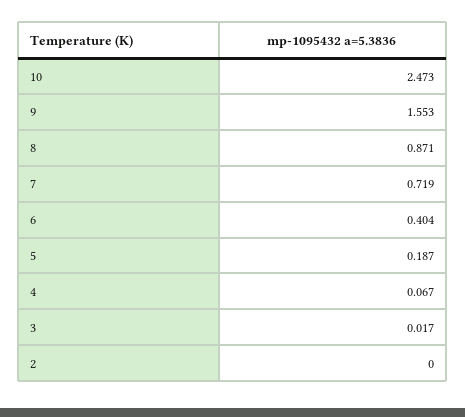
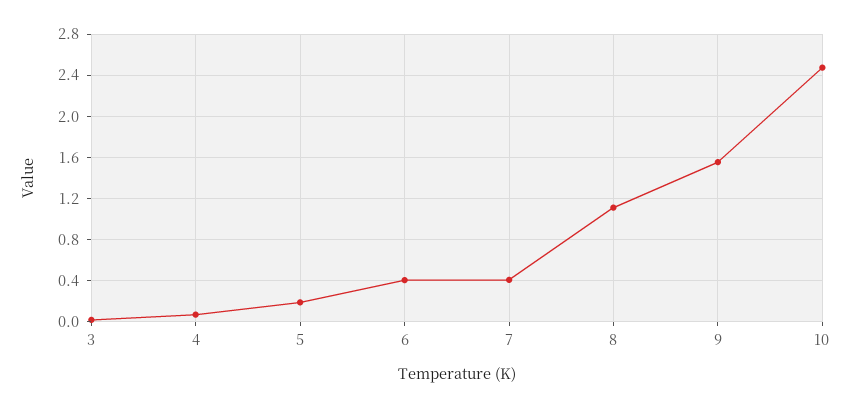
8: 0.871 -> 1.1
7: 0.719 -> 0.4
2: 0 -> none

